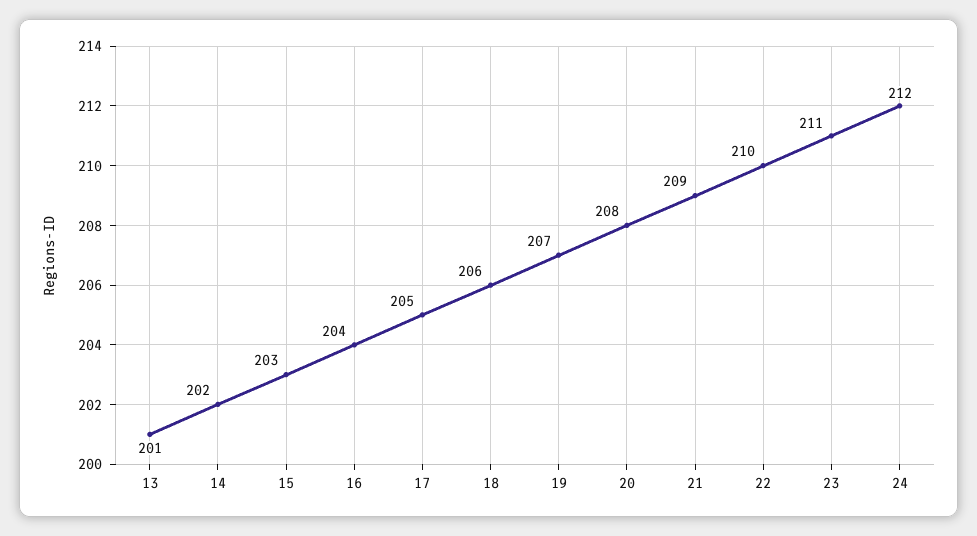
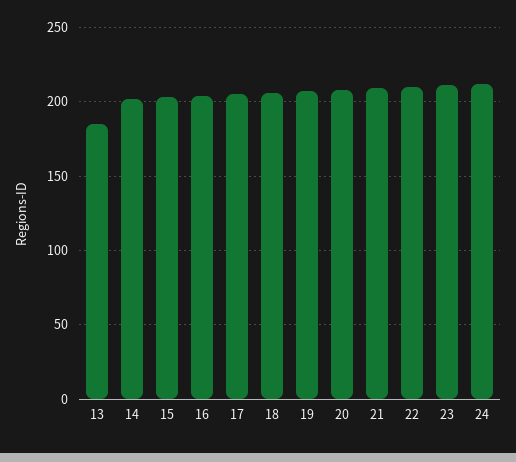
13: 201 -> 185

